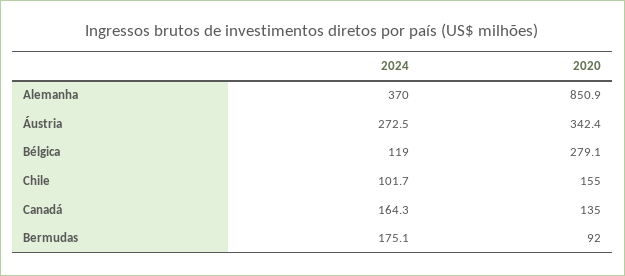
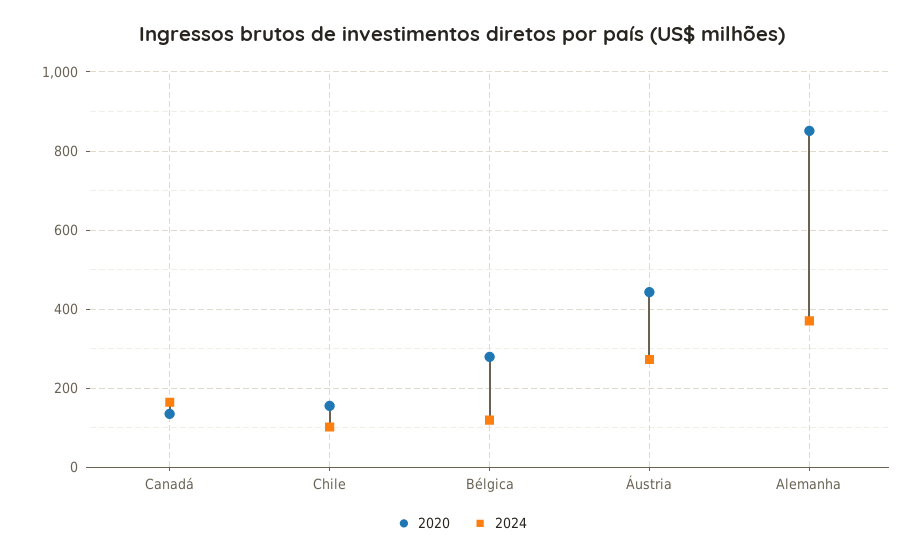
2020, Áustria: 342.4 -> 440
2024, Bermudas: 175.1 -> none
2020, Bermudas: 92 -> none

